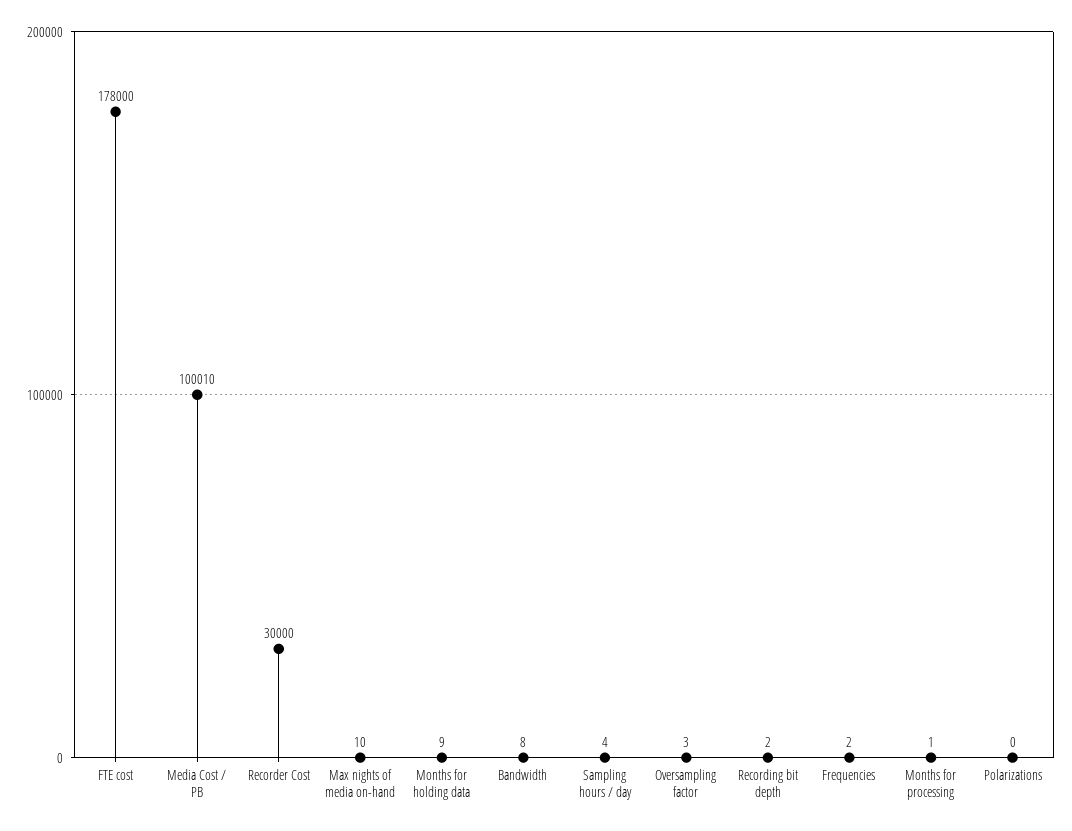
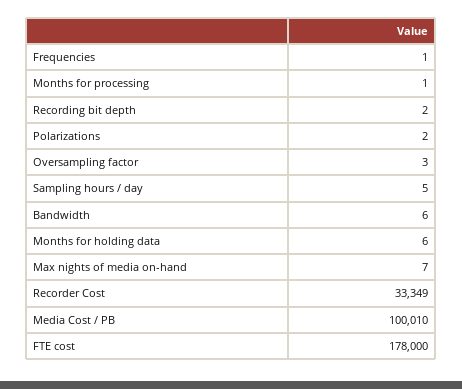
Recorder Cost: 30000 -> 33349
Max nights of media on-hand: 10 -> 7
Months for holding data: 9 -> 6
Bandwidth: 8 -> 6
Sampling hours / day: 4 -> 5
Frequencies: 2 -> 1
Polarizations: 0 -> 2

